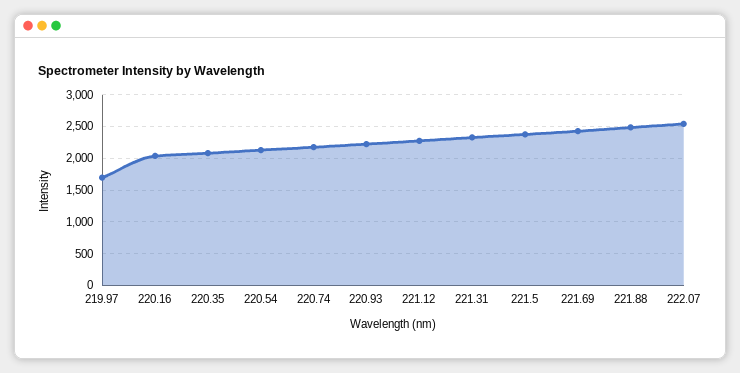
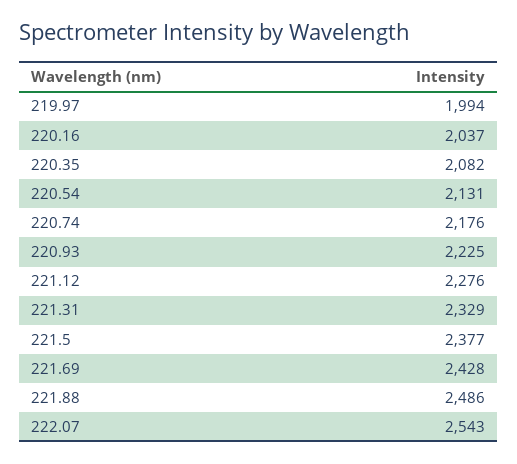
219.97: 1700 -> 1994

